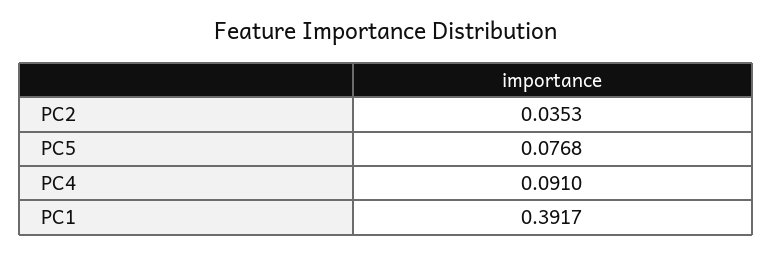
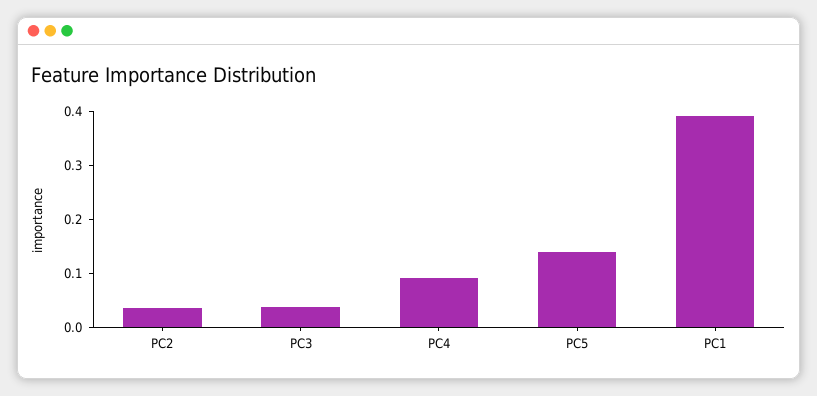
PC5: 0.0768 -> 0.14
PC3: none -> 0.04

